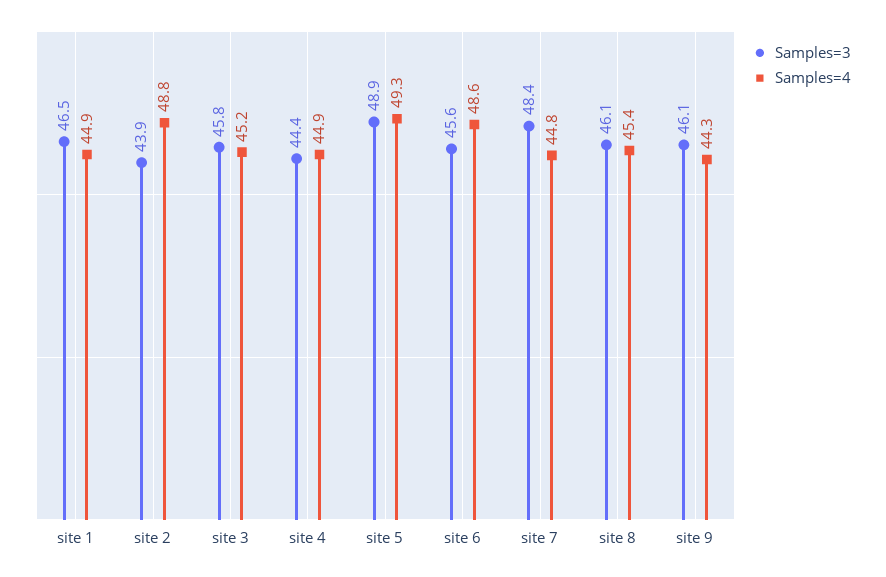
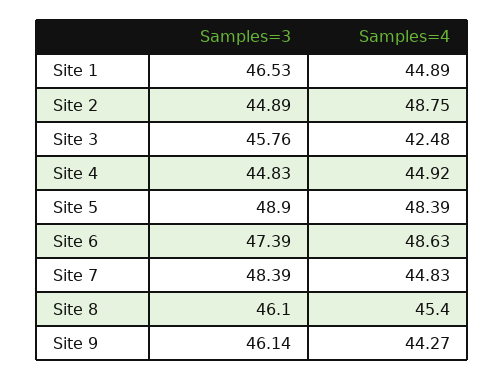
Samples=3, site 2: 43.9 -> 44.89
Samples=4, site 3: 45.2 -> 42.48
Samples=3, site 4: 44.4 -> 44.83
Samples=4, site 5: 49.3 -> 48.39
Samples=3, site 6: 45.6 -> 47.39

